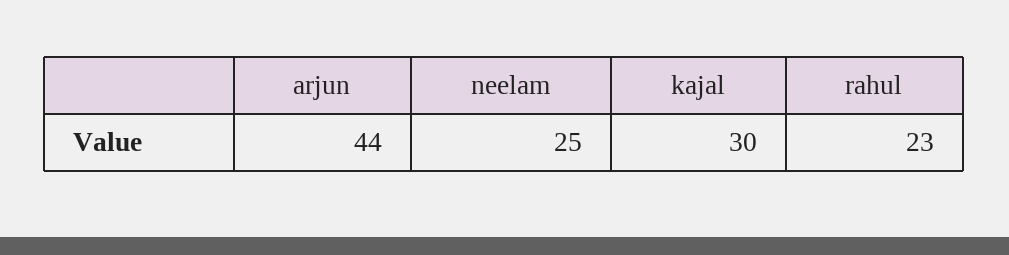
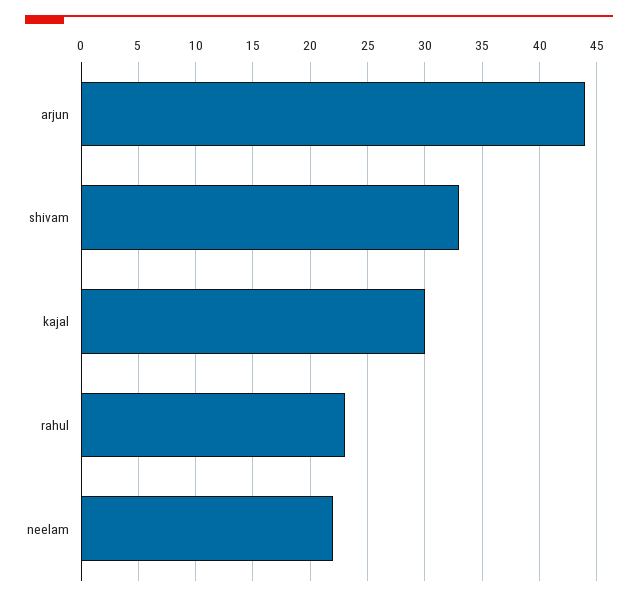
neelam: 25 -> 22
shivam: none -> 33

